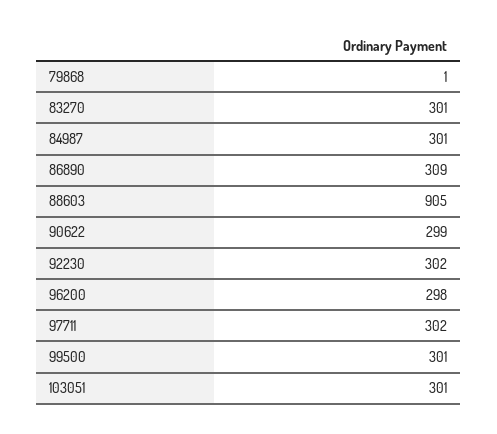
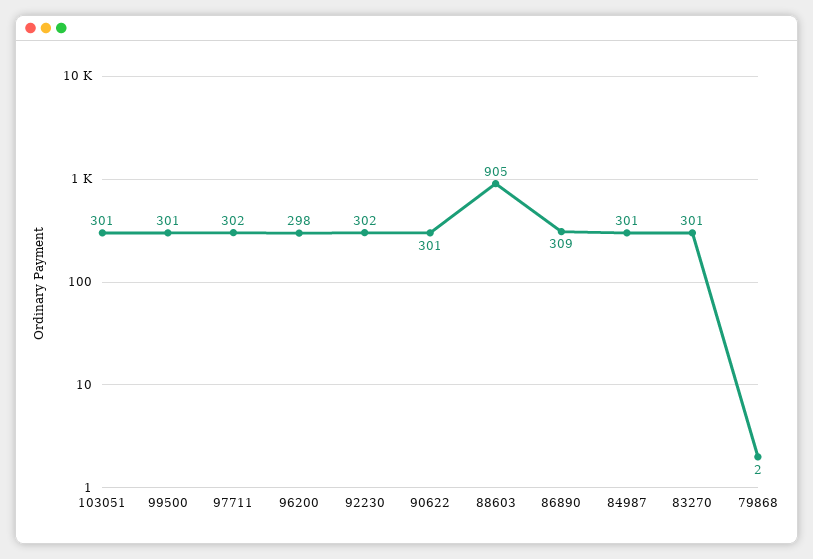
79868: 1 -> 2
90622: 299 -> 301

